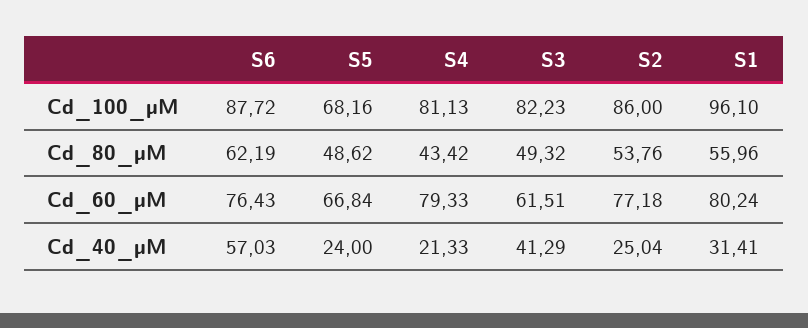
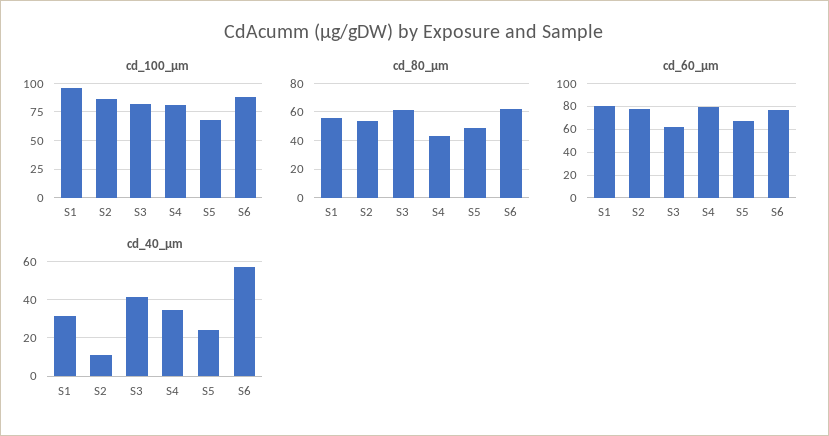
Cd_80_µM, S3: 49.32 -> 60
Cd_40_µM, S4: 21.33 -> 35
Cd_40_µM, S2: 25.04 -> 10

